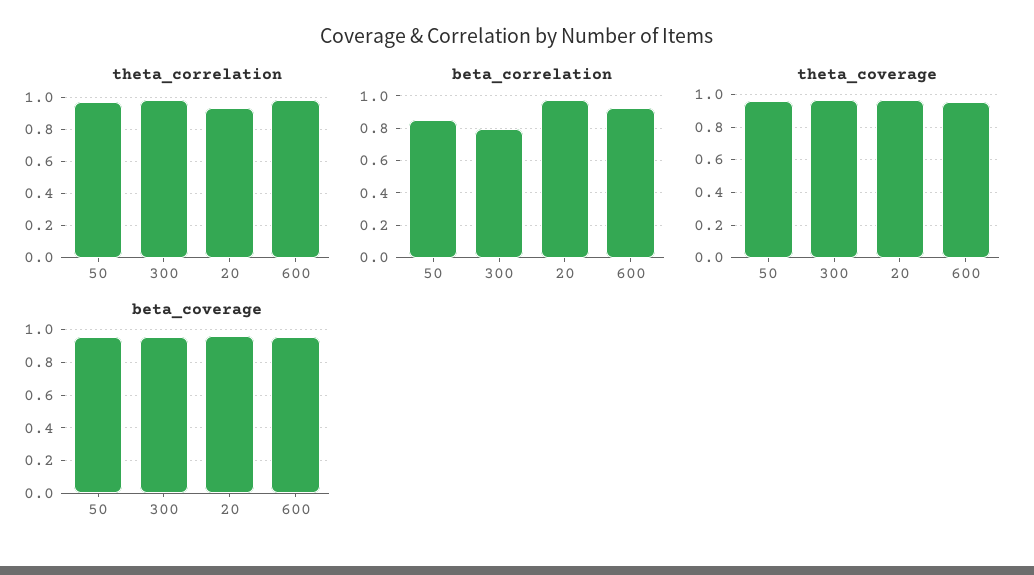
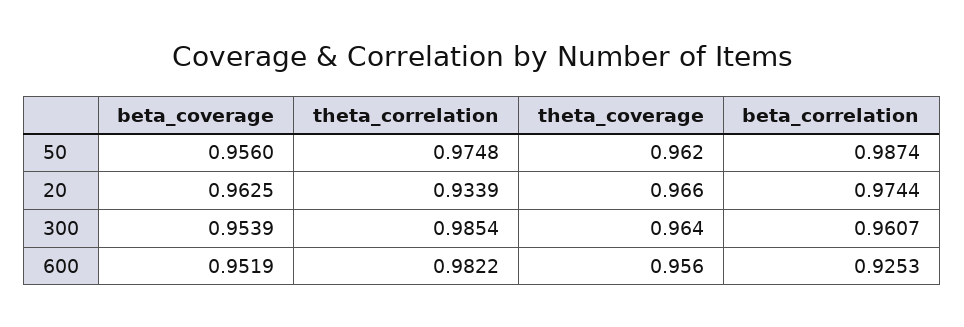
beta_correlation, 50: 0.85 -> 0.9874
beta_correlation, 300: 0.8 -> 0.9607

